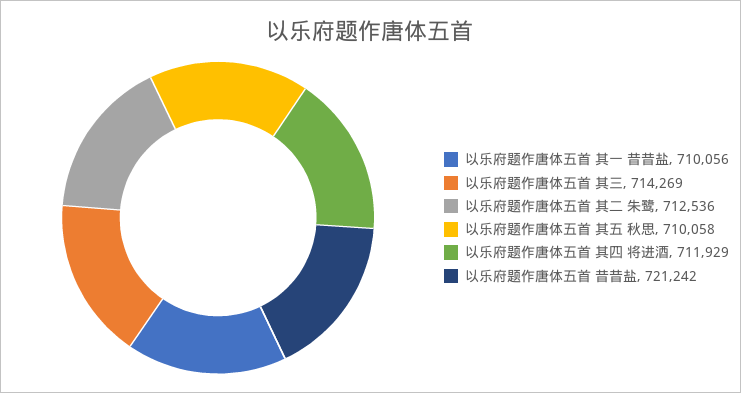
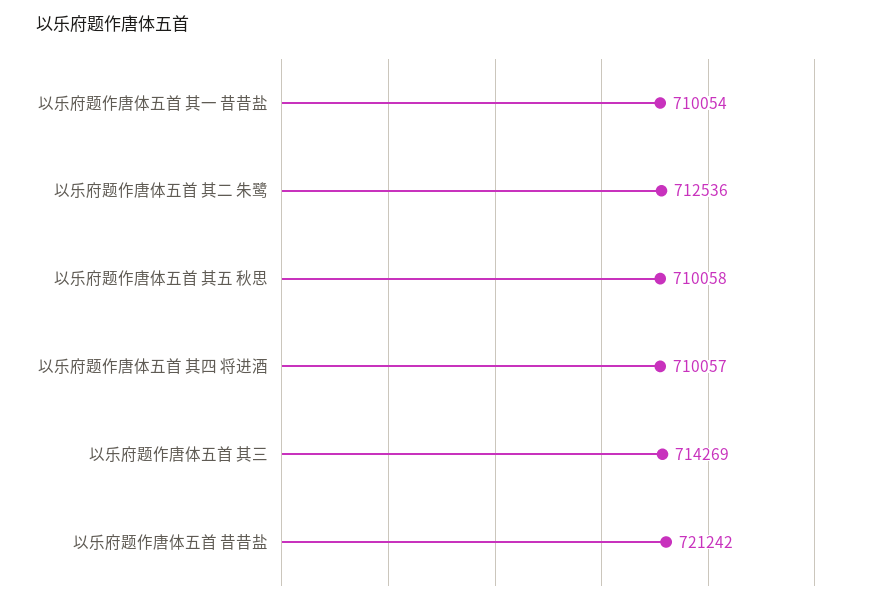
以乐府题作唐体五首 其一 昔昔盐: 710056 -> 710054
以乐府题作唐体五首 其四 将进酒: 711929 -> 710057

